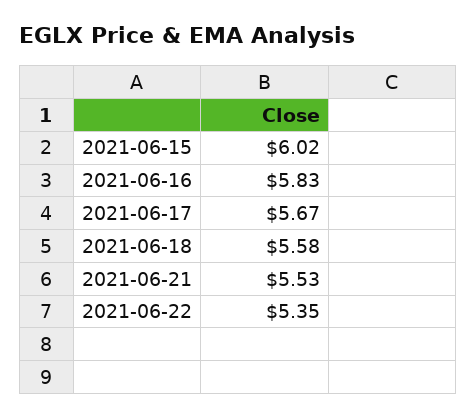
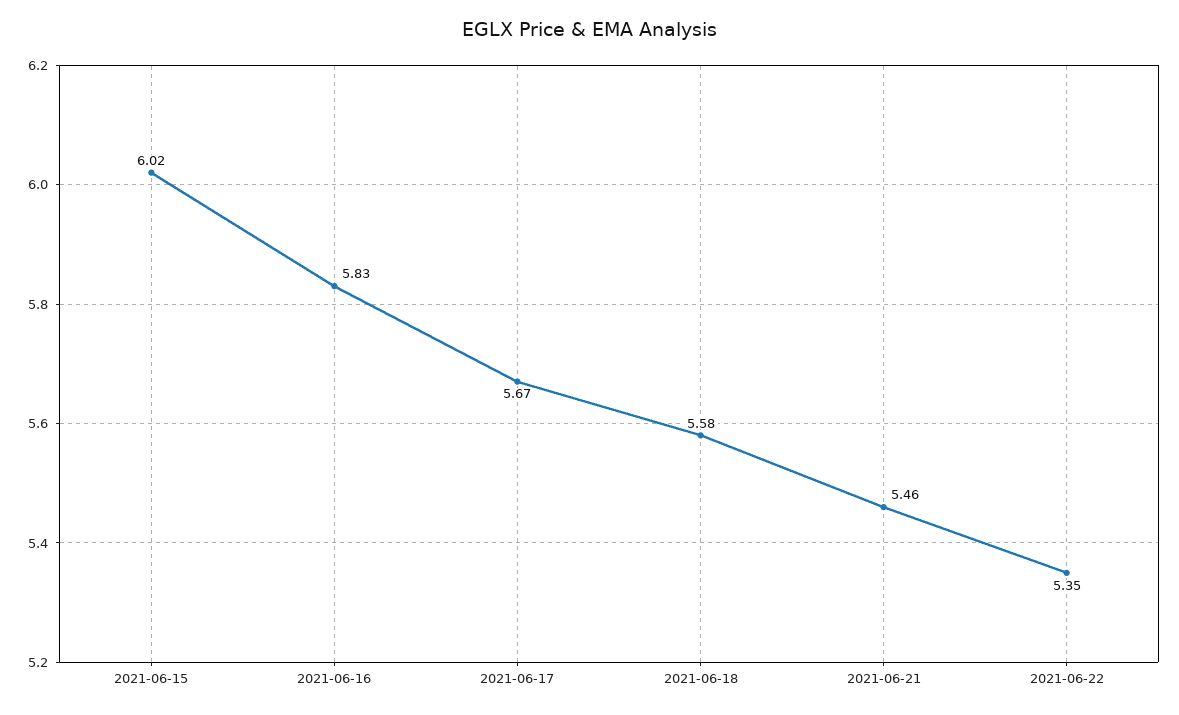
2021-06-21: 5.53 -> 5.46

